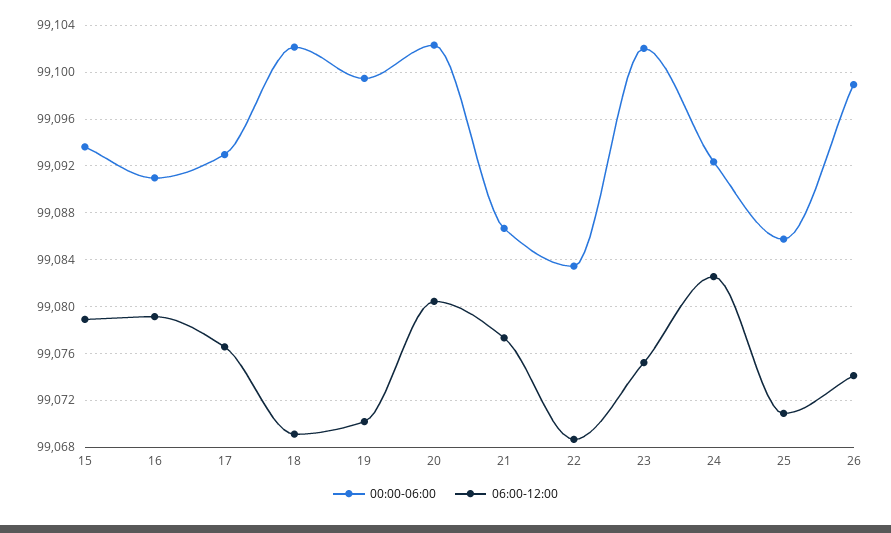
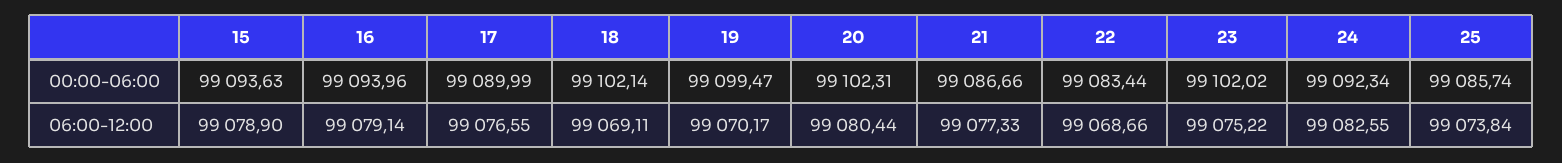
00:00-06:00, 16: 99091 -> 99093.96
00:00-06:00, 17: 99093 -> 99089.99
06:00-12:00, 25: 99071 -> 99073.84
00:00-06:00, 26: 99099 -> none
06:00-12:00, 26: 99074 -> none

